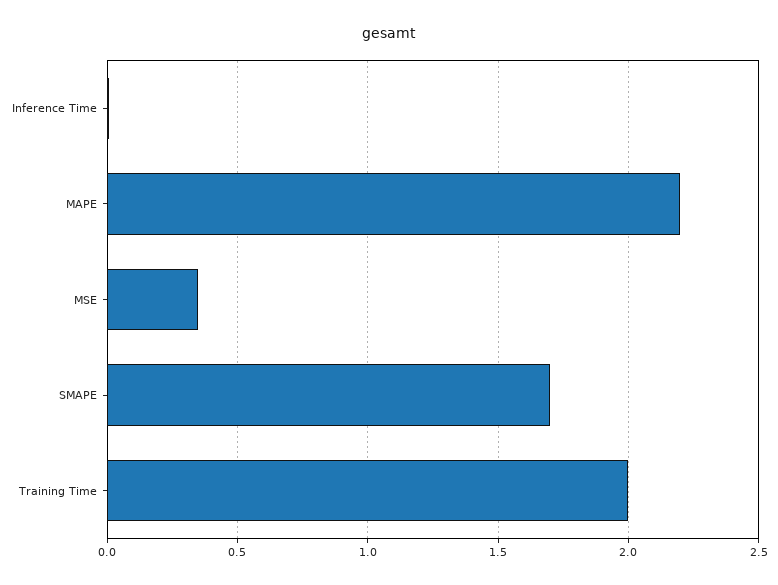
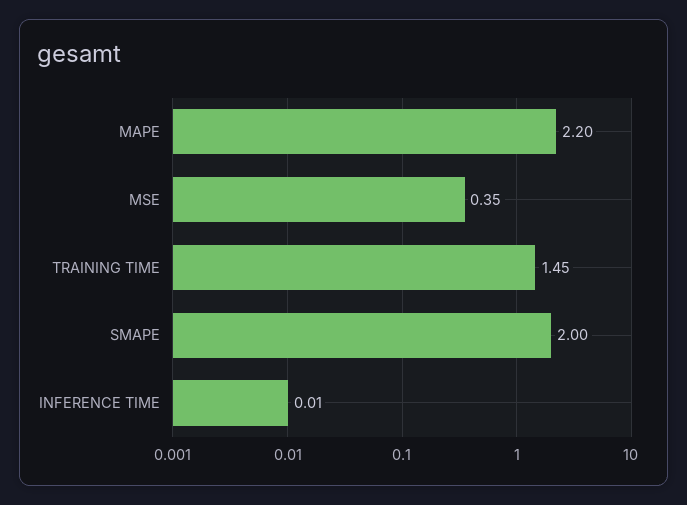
SMAPE: 1.7 -> 2
Training Time: 2 -> 1.45

